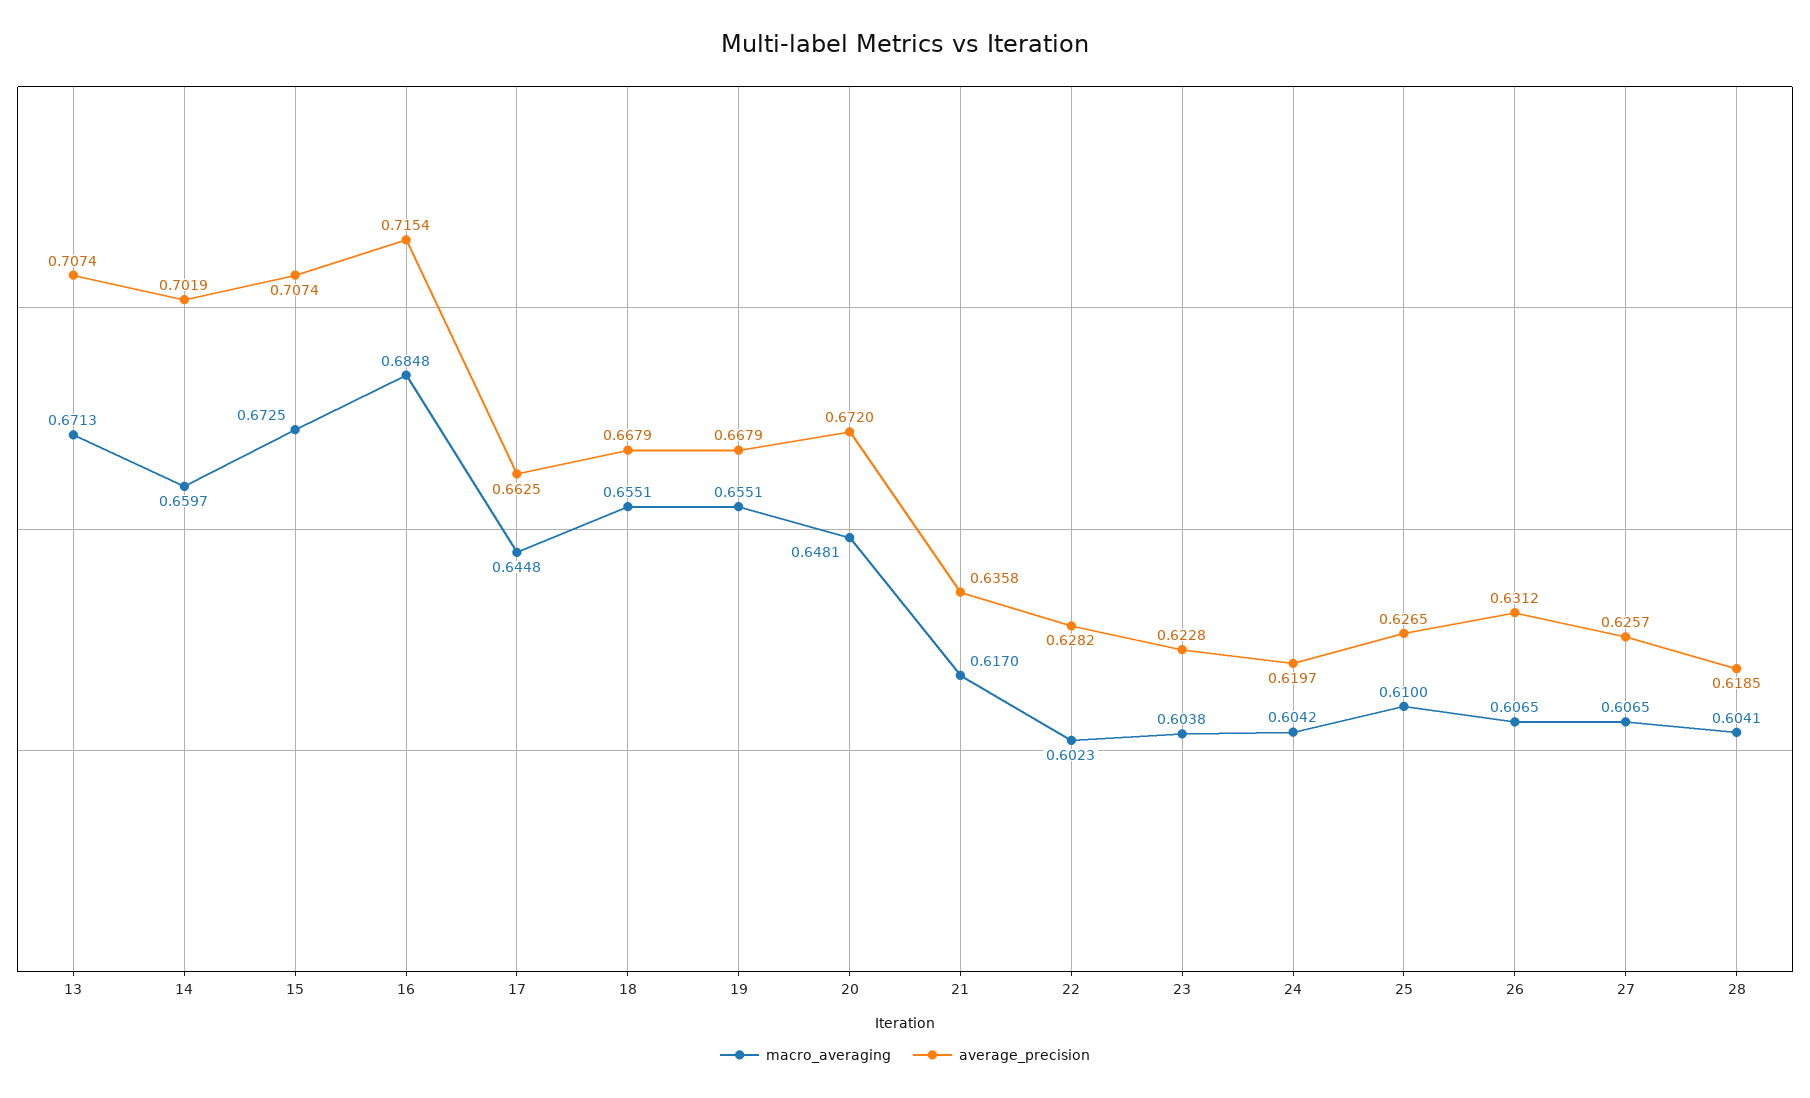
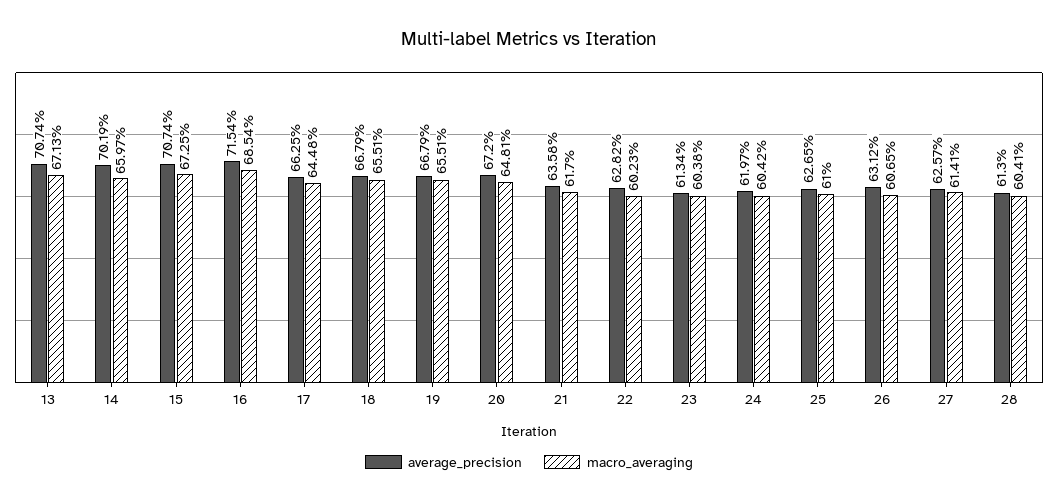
macro_averaging, 16: 0.6848 -> 0.6854
average_precision, 23: 0.6228 -> 0.6134
macro_averaging, 27: 0.6065 -> 0.6141
average_precision, 28: 0.6185 -> 0.613

